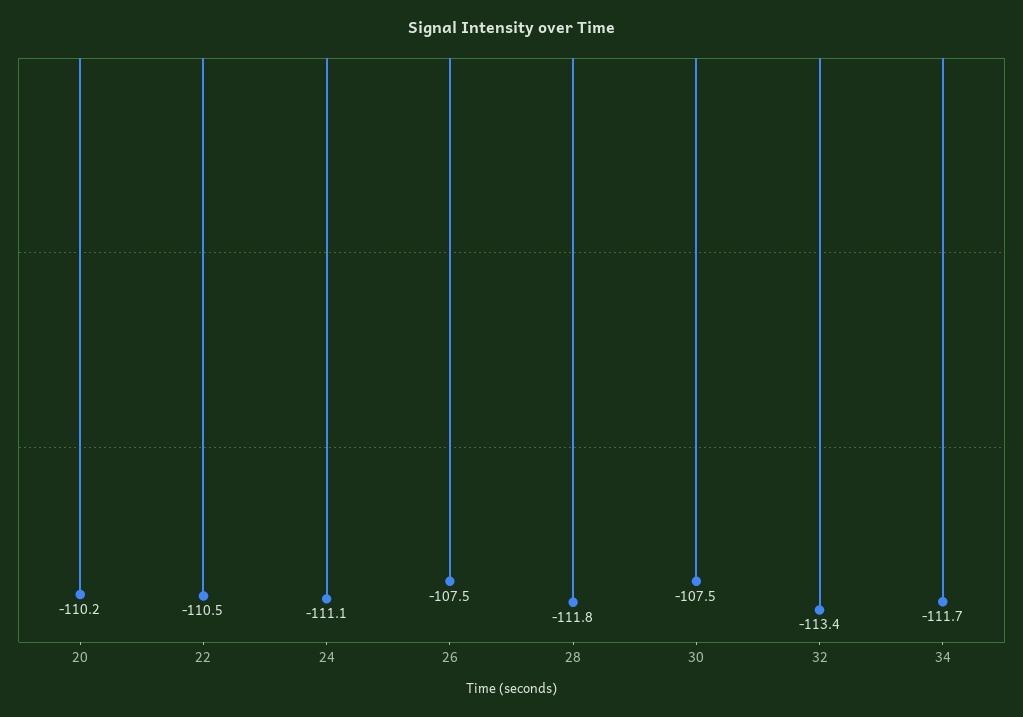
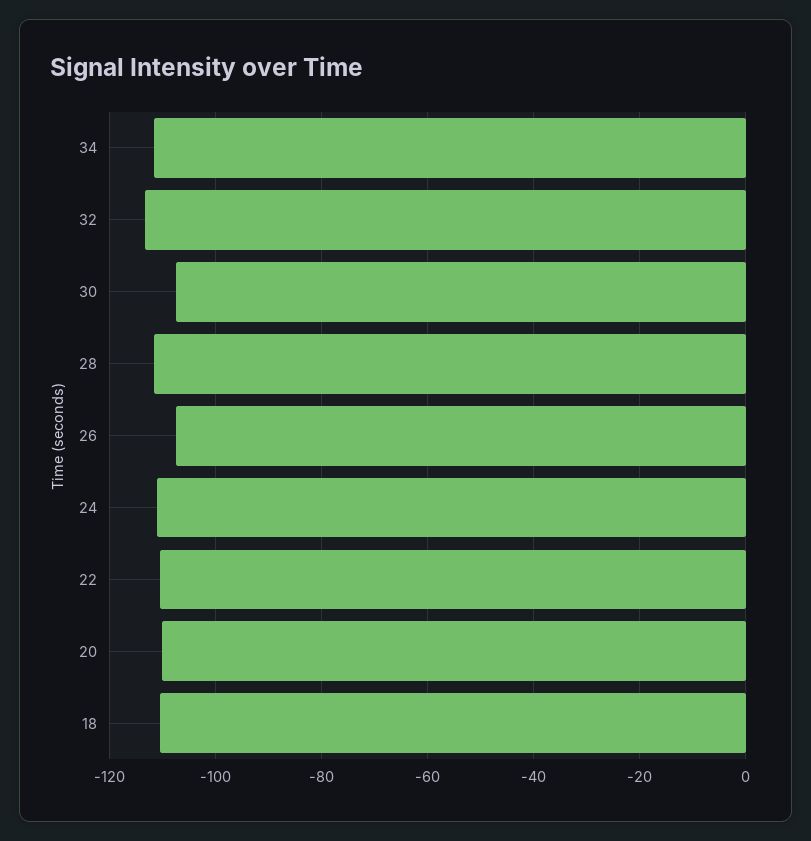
18: none -> -110

